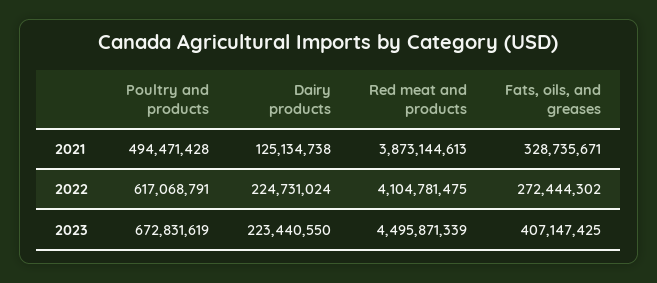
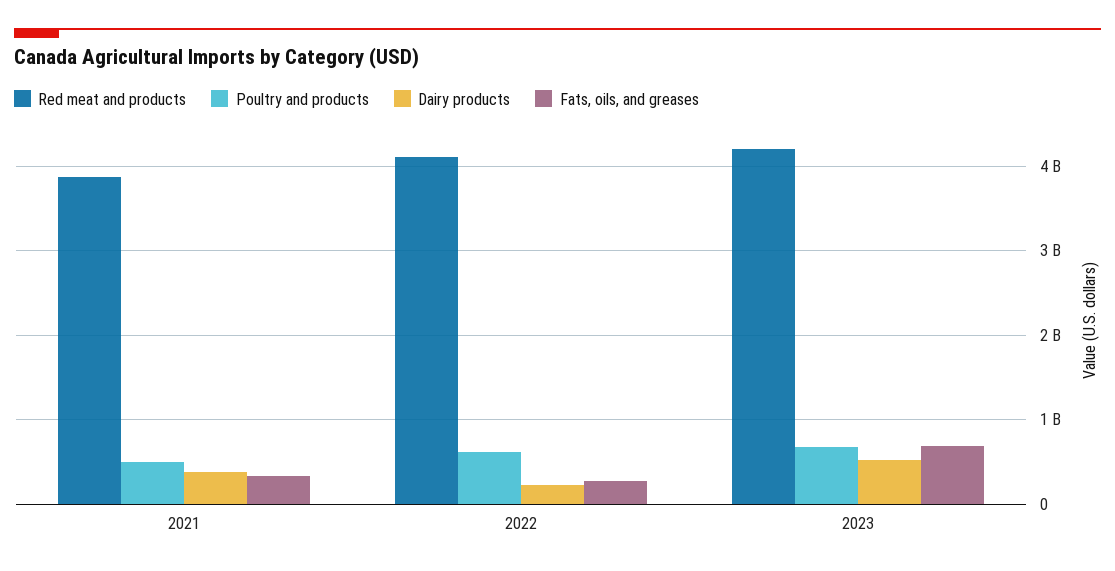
Dairy products, 2021: 125134738 -> 400000000
Dairy products, 2023: 223440550 -> 500000000
Red meat and products, 2023: 4495871339 -> 4200000000
Fats, oils, and greases, 2023: 407147425 -> 700000000

